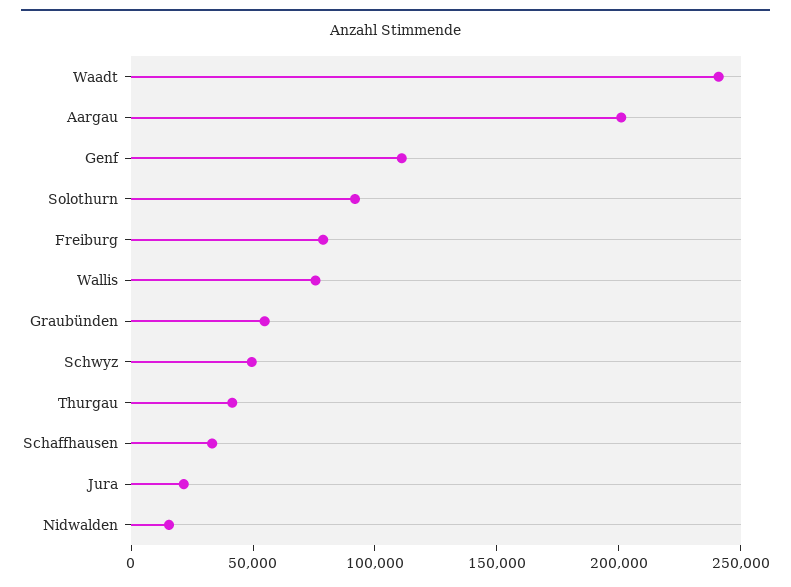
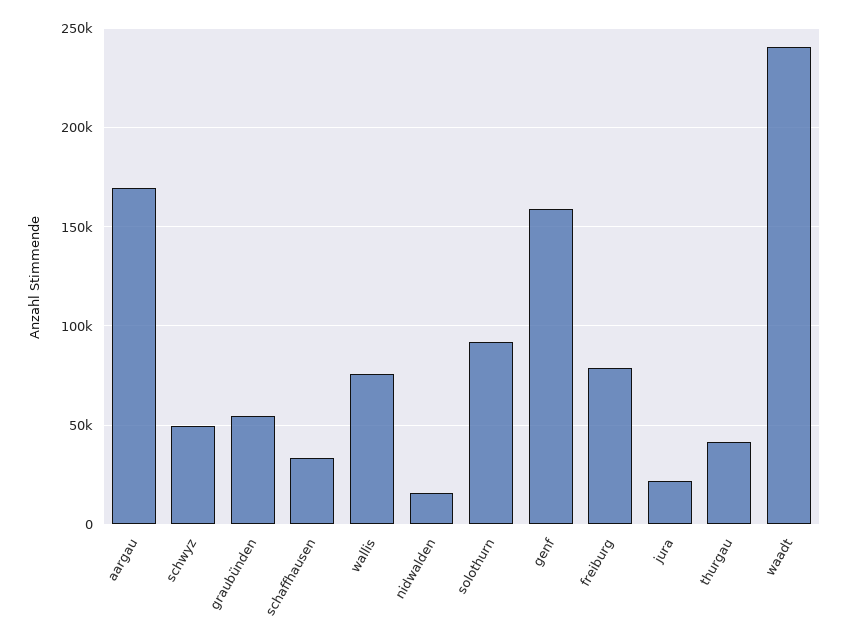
Aargau: 200000 -> 170000
Genf: 110000 -> 160000

